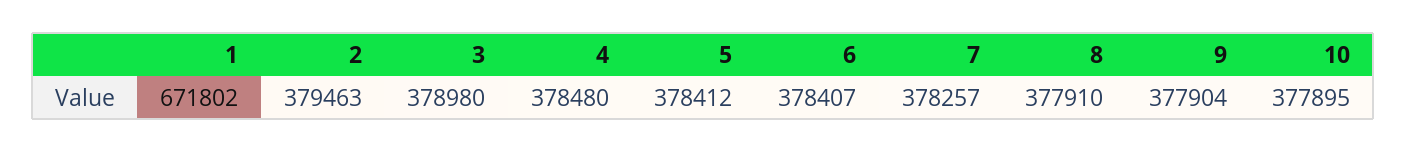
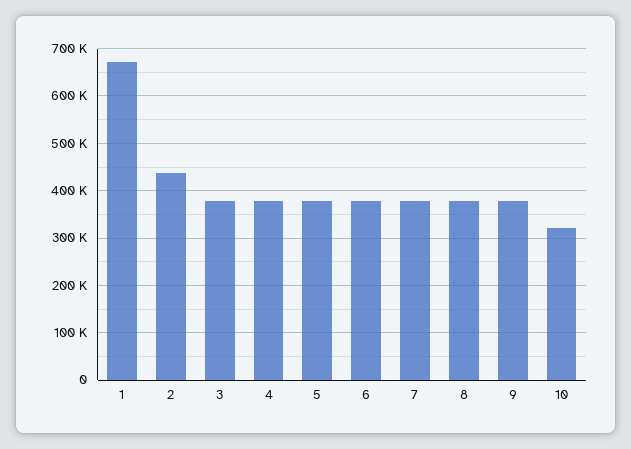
2: 379463 -> 440000
10: 377895 -> 320000

